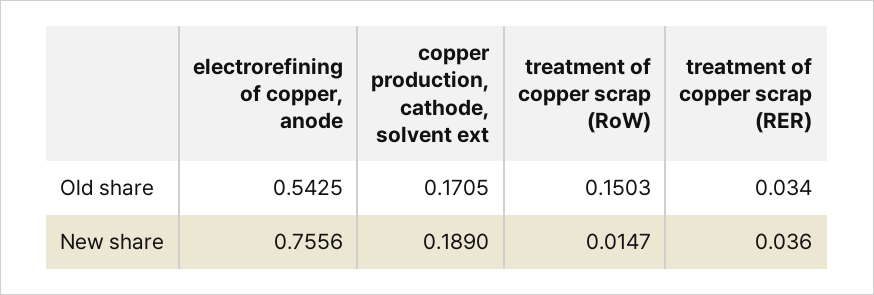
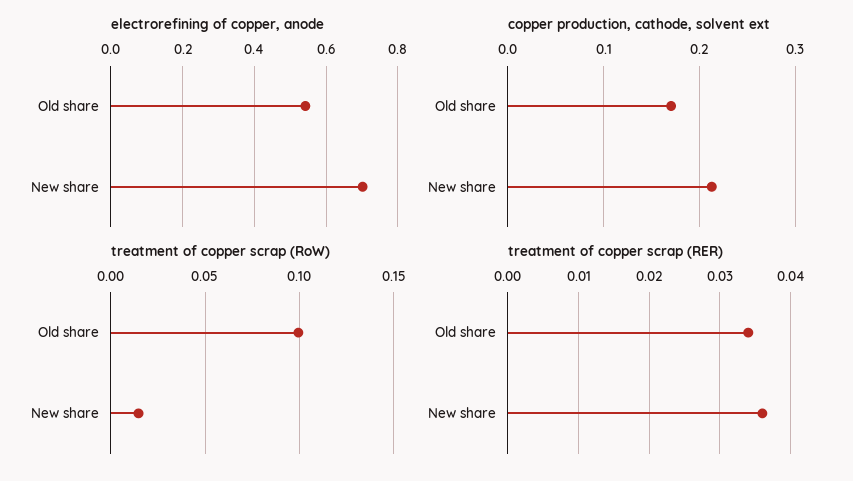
treatment of copper scrap (RoW), Old share: 0.1503 -> 0.1
electrorefining of copper, anode, New share: 0.7556 -> 0.7
copper production, cathode, solvent ext, New share: 0.189 -> 0.21

